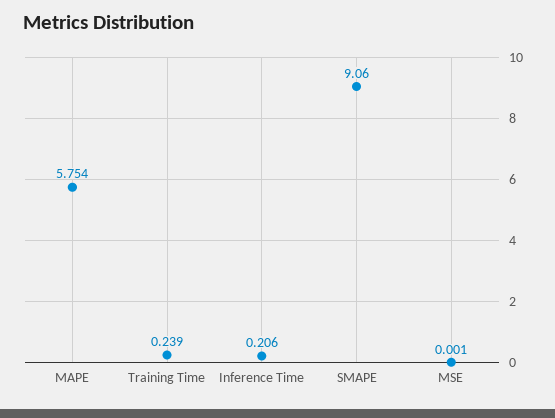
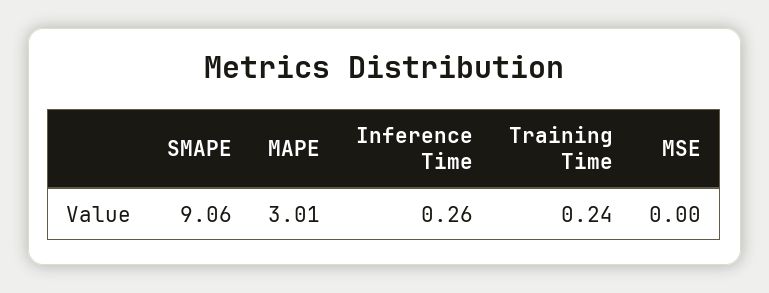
MAPE: 5.754 -> 3.01
Inference Time: 0.206 -> 0.26

